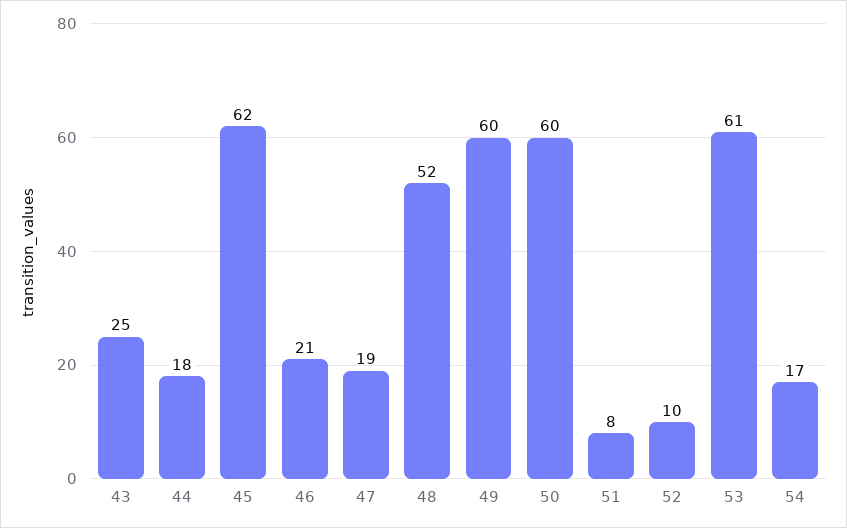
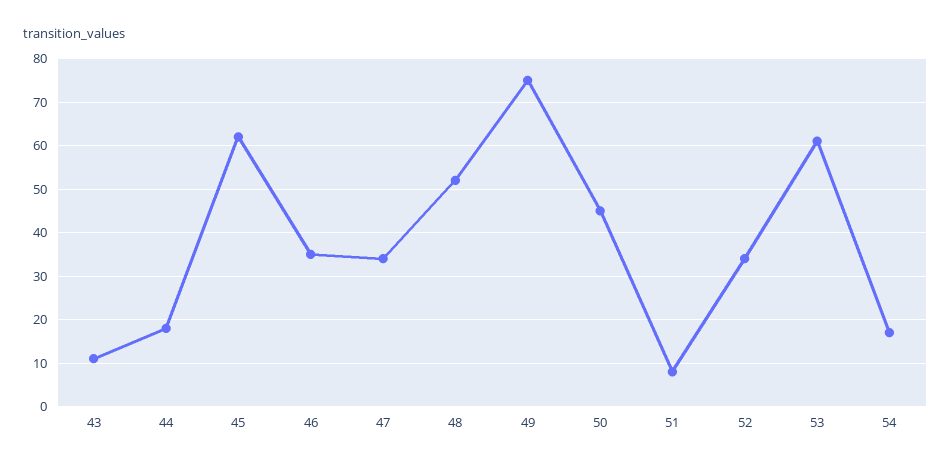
43: 25 -> 10
46: 21 -> 35
47: 19 -> 35
49: 60 -> 75
50: 60 -> 45
52: 10 -> 35

